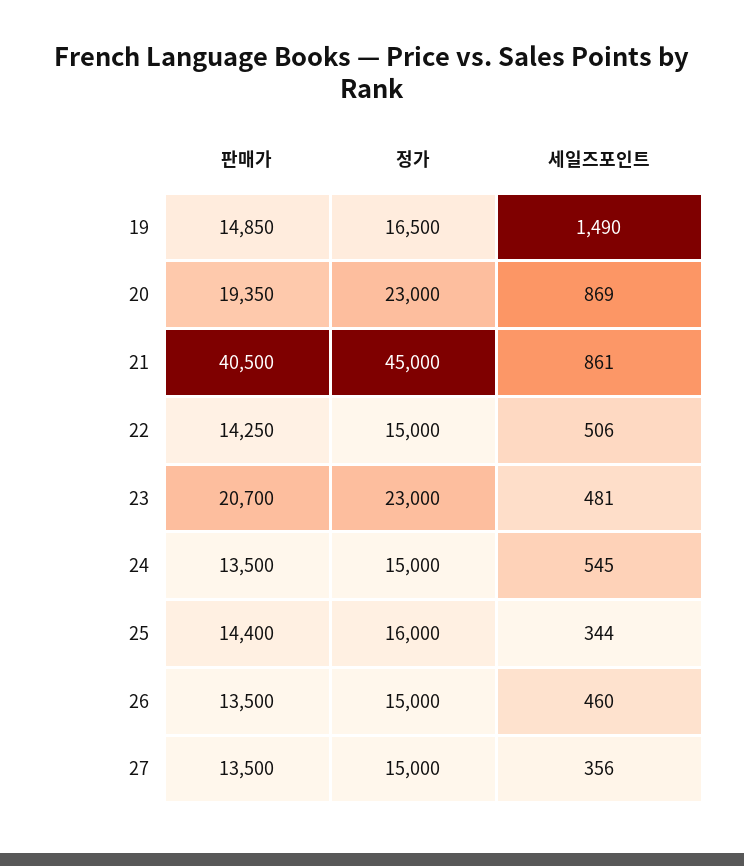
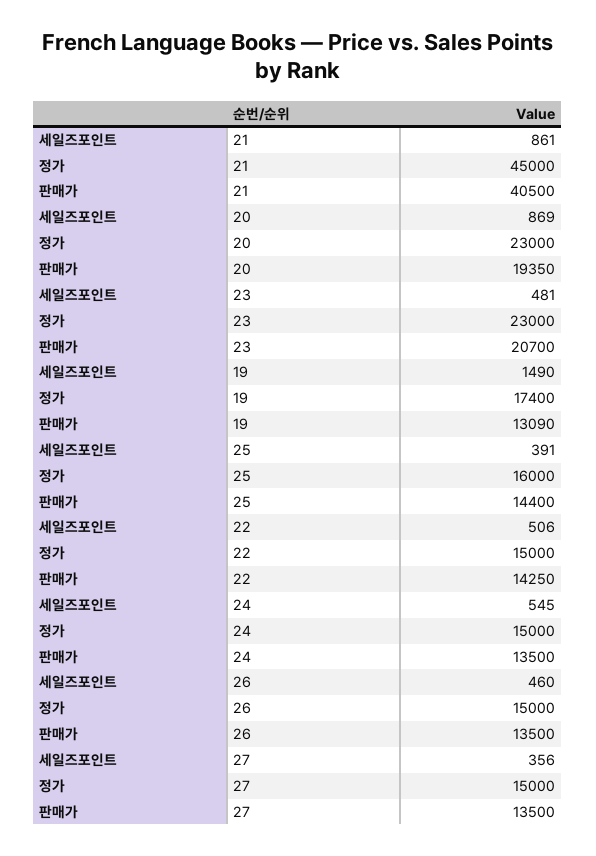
판매가, 19: 14850 -> 13090
정가, 19: 16500 -> 17400
세일즈포인트, 25: 344 -> 391

